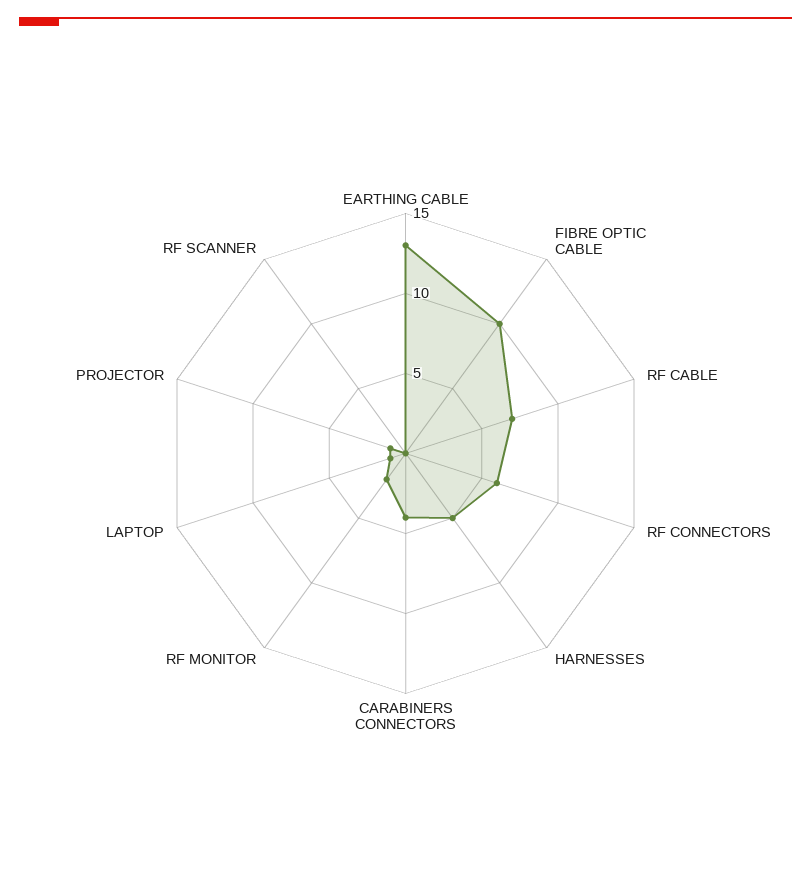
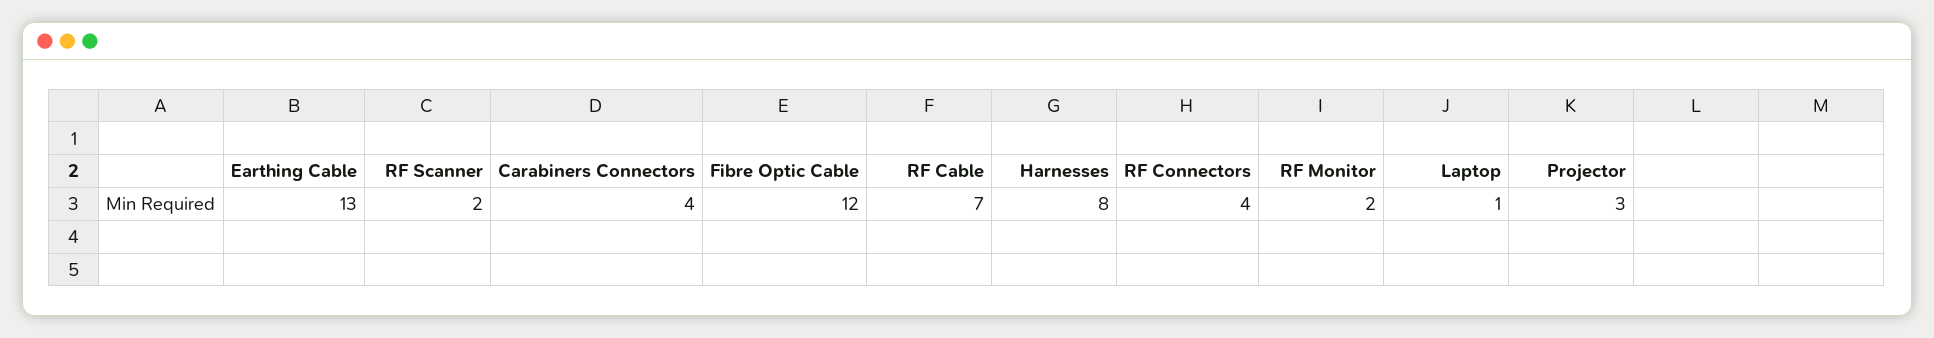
FIBRE OPTIC CABLE: 10 -> 12
RF CONNECTORS: 6 -> 4
HARNESSES: 5 -> 8
PROJECTOR: 1 -> 3
RF SCANNER: 0 -> 2

